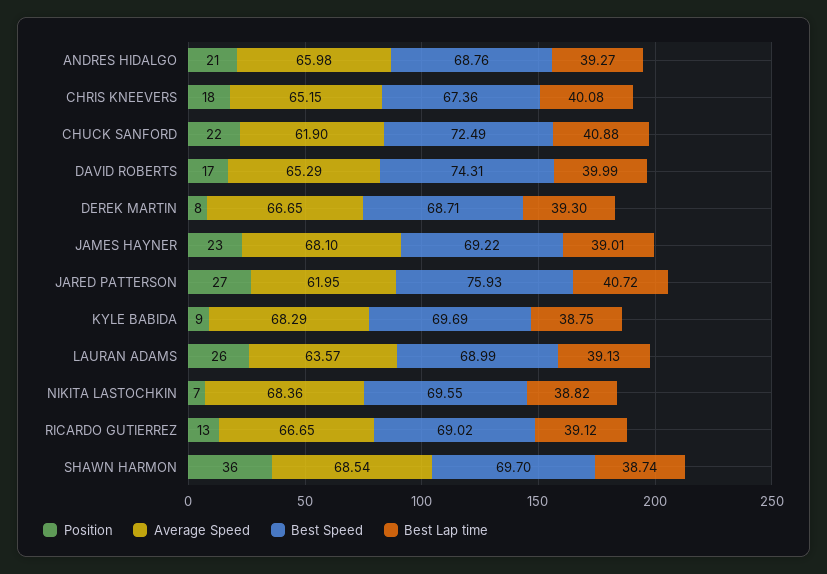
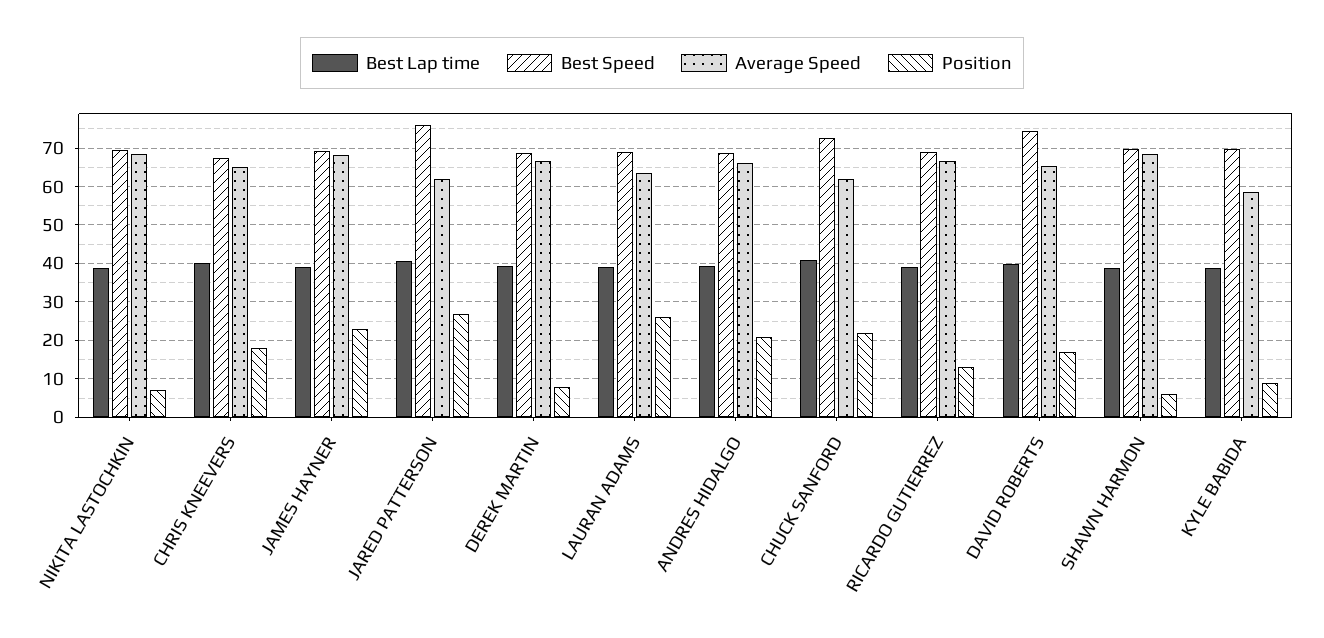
Average Speed, KYLE BABIDA: 68.29 -> 58
Position, SHAWN HARMON: 36 -> 6

